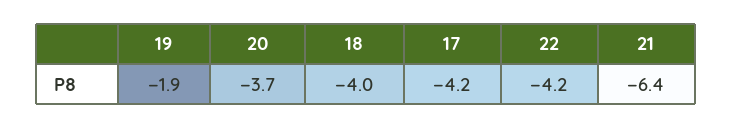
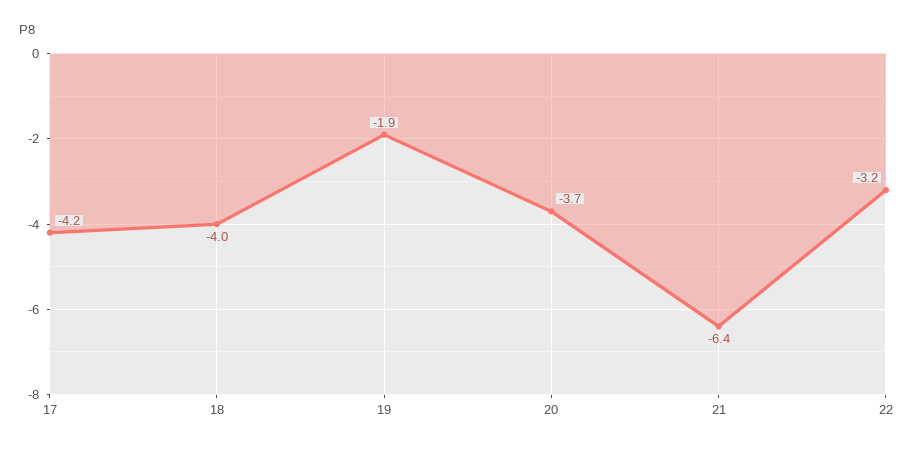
22: -4.2 -> -3.2

